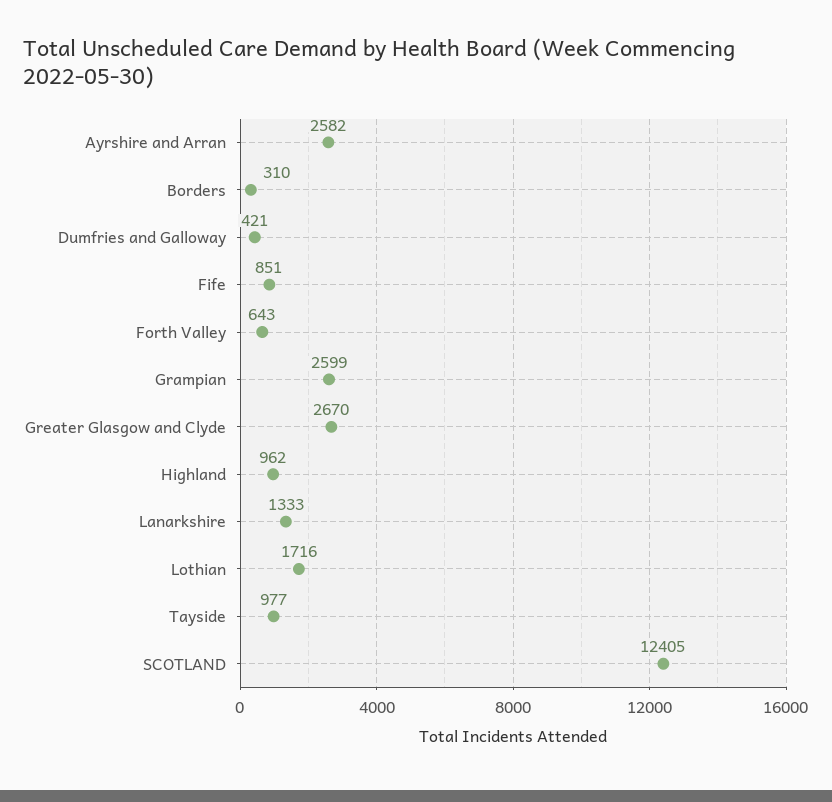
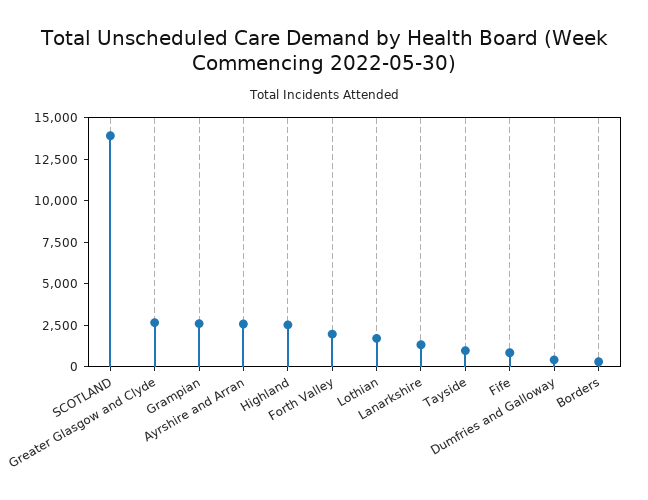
Forth Valley: 643 -> 2000
Highland: 962 -> 2500
SCOTLAND: 12405 -> 14000

